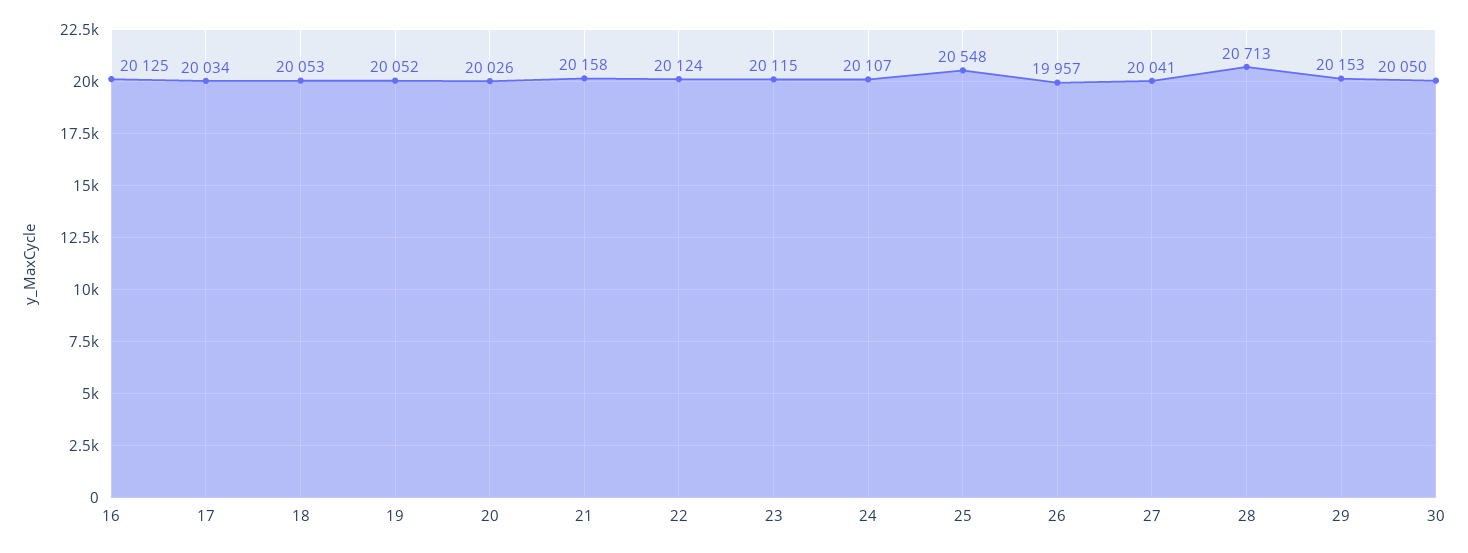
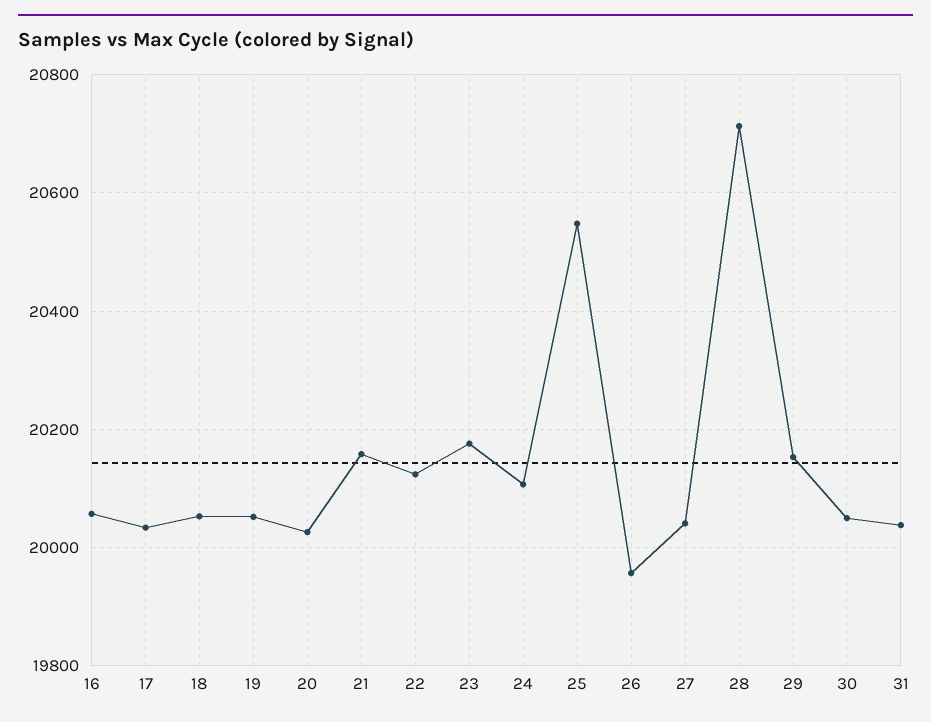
16: 20125 -> 20060
23: 20115 -> 20180
31: none -> 20040

